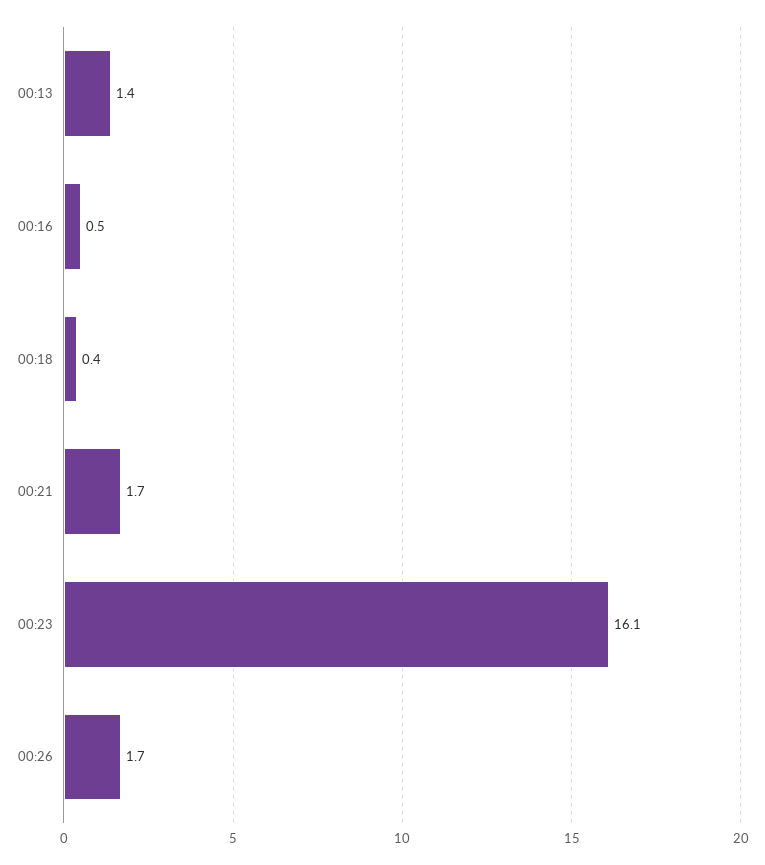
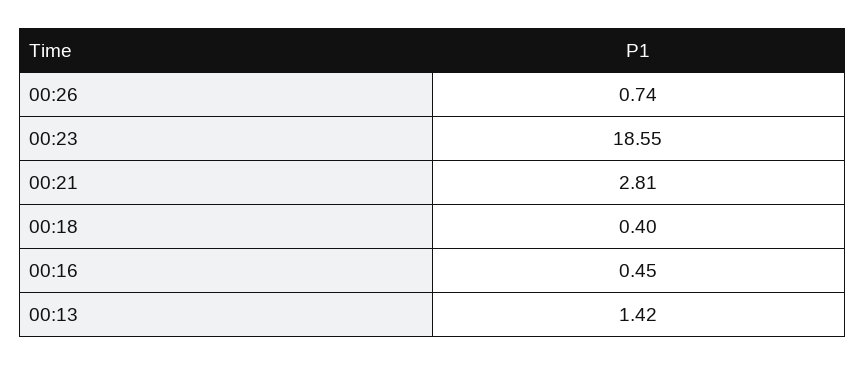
00:21: 1.7 -> 2.81
00:23: 16.1 -> 18.55
00:26: 1.7 -> 0.74

